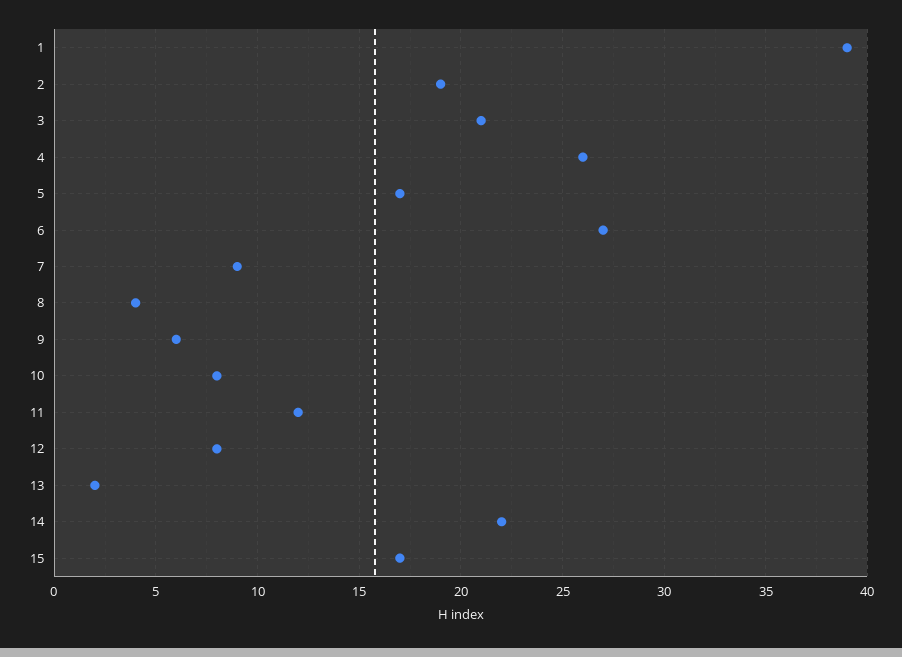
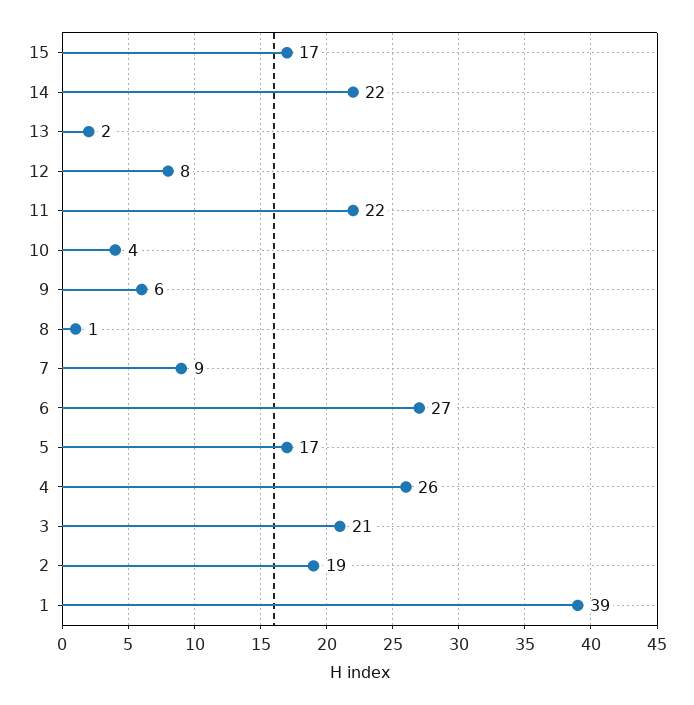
8: 4 -> 1
10: 8 -> 4
11: 12 -> 22

